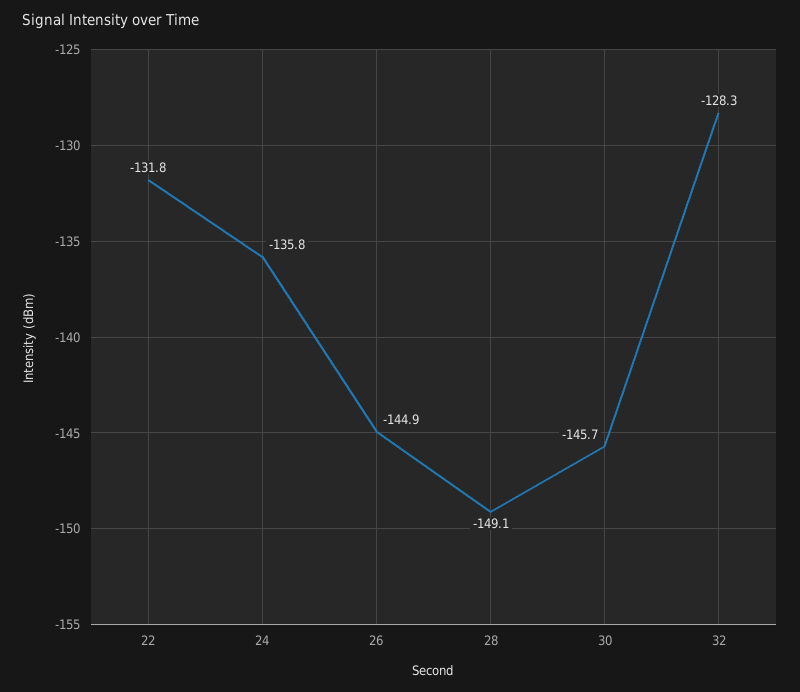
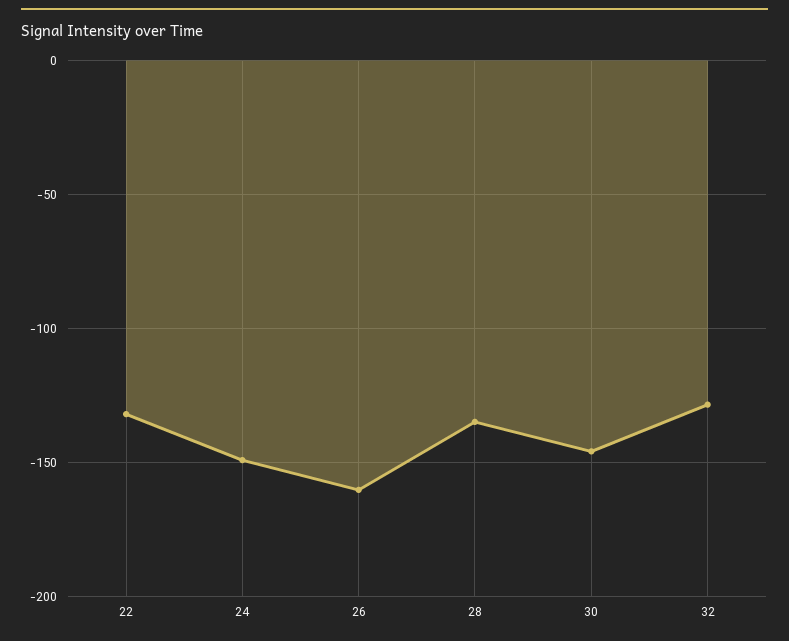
24: -135.8 -> -150
26: -144.9 -> -160
28: -149.1 -> -135

